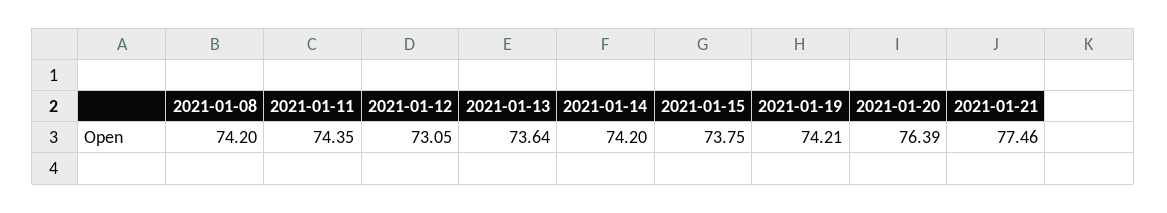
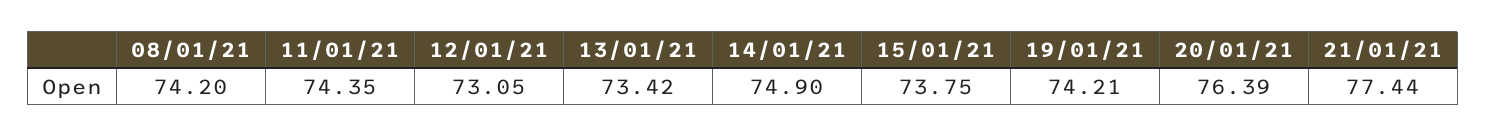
2021-01-13: 73.64 -> 73.42
2021-01-14: 74.2 -> 74.9
2021-01-21: 77.46 -> 77.44

